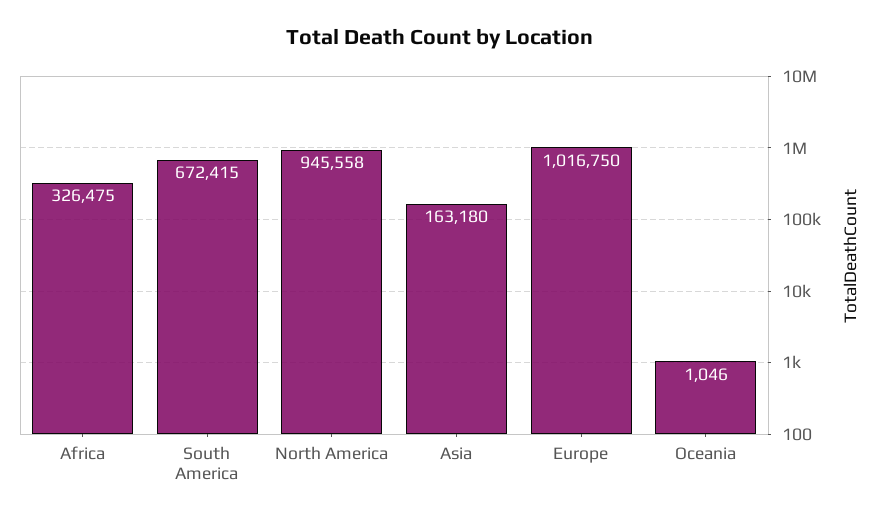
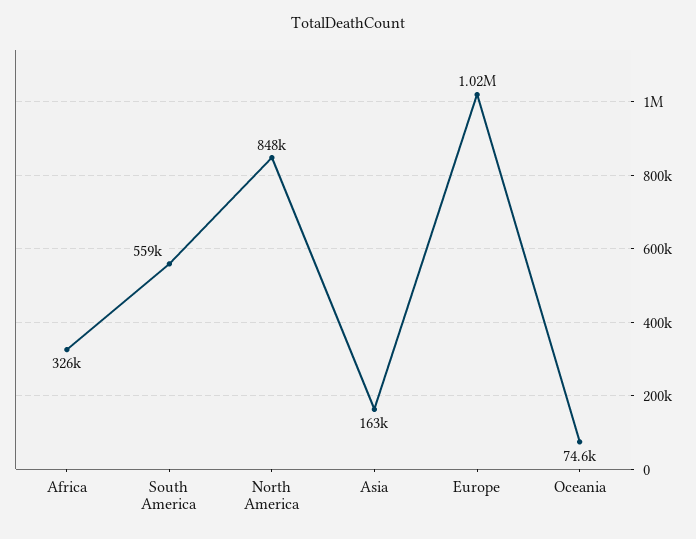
South America: 672415 -> 559000
North America: 945558 -> 848000
Oceania: 1046 -> 74600

